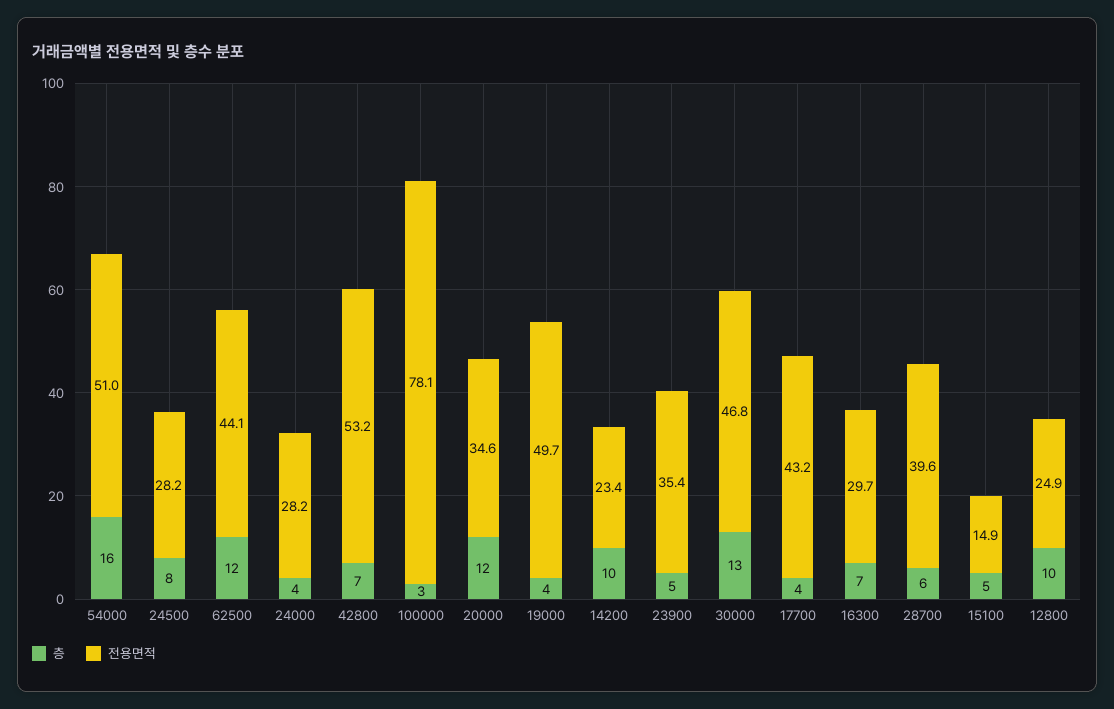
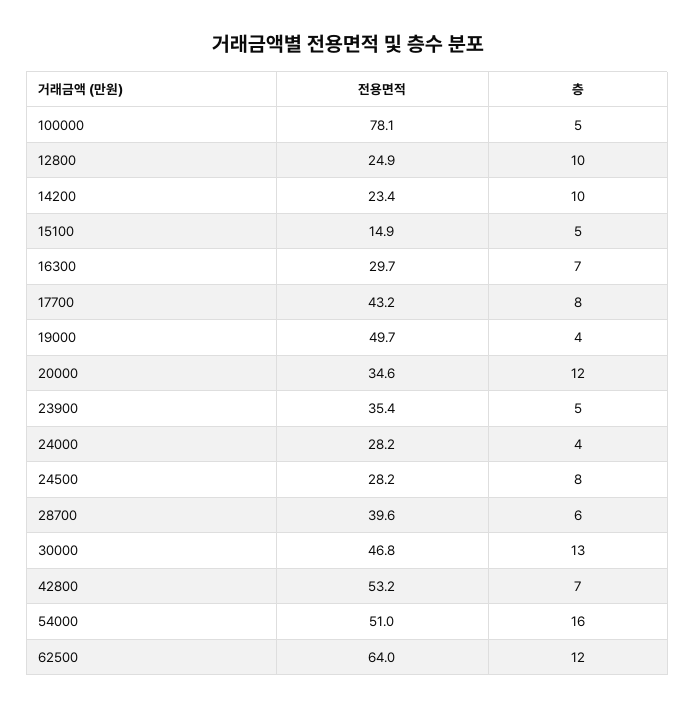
전용면적, 62500: 44.1 -> 64
층, 100000: 3 -> 5
층, 17700: 4 -> 8

